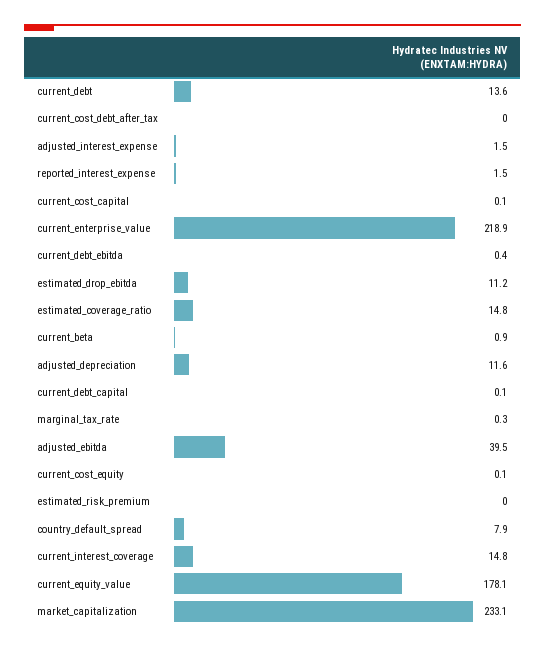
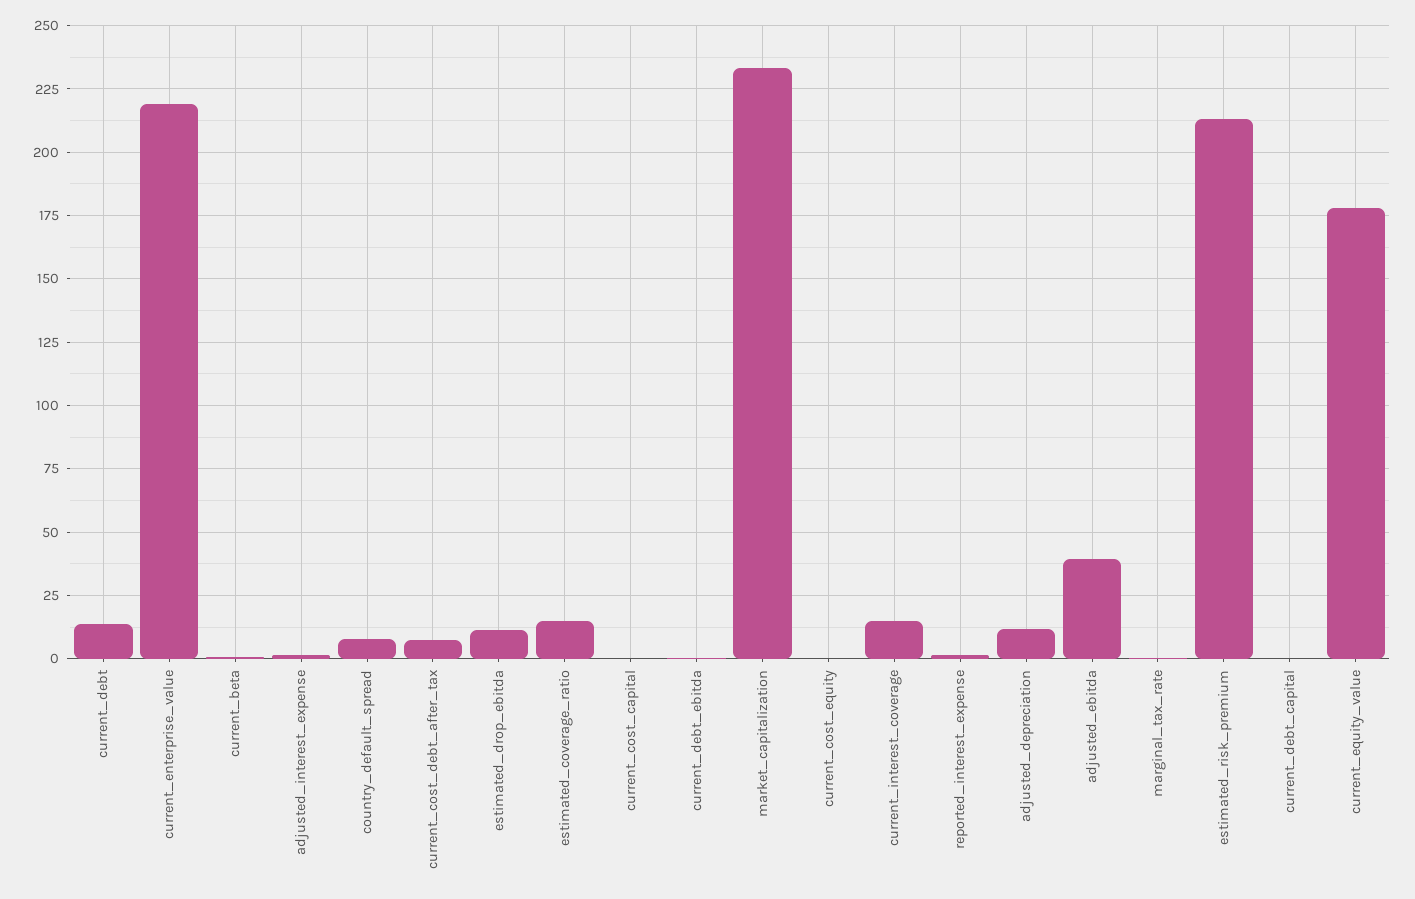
current_cost_debt_after_tax: 0 -> 7.5
estimated_risk_premium: 0 -> 212.5

